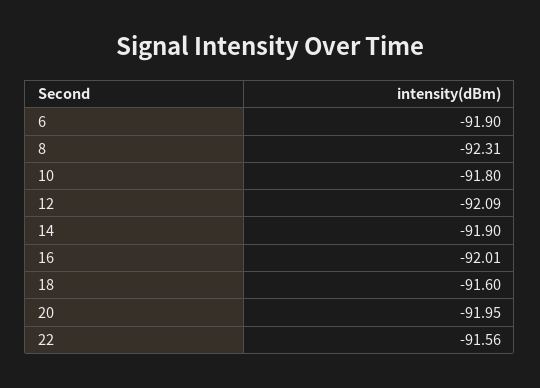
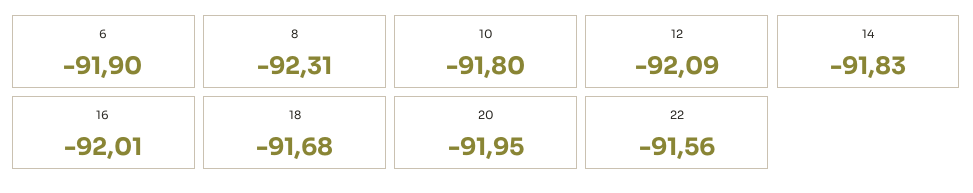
14: -91.9 -> -91.83
18: -91.6 -> -91.68

